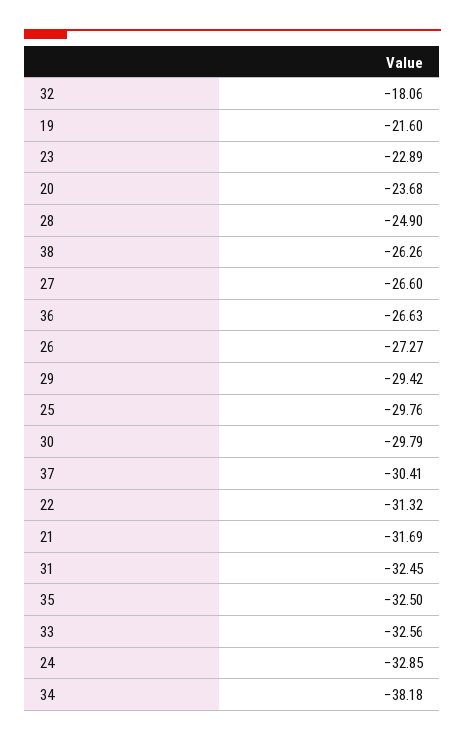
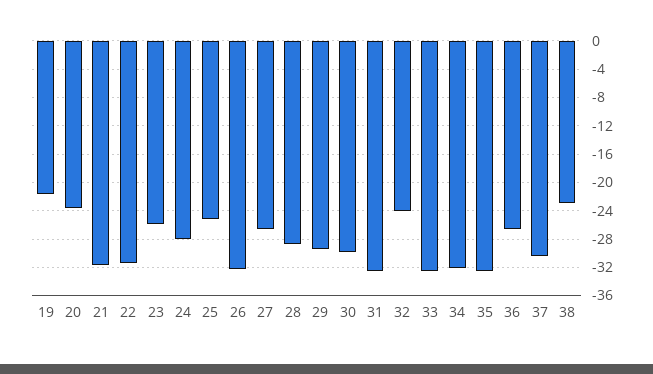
32: -18.06 -> -24
23: -22.89 -> -26
28: -24.9 -> -29
38: -26.26 -> -23
26: -27.27 -> -32
25: -29.76 -> -25
24: -32.85 -> -28
34: -38.18 -> -32

